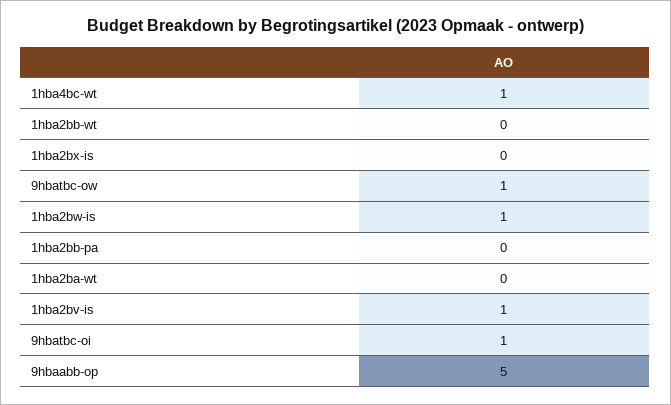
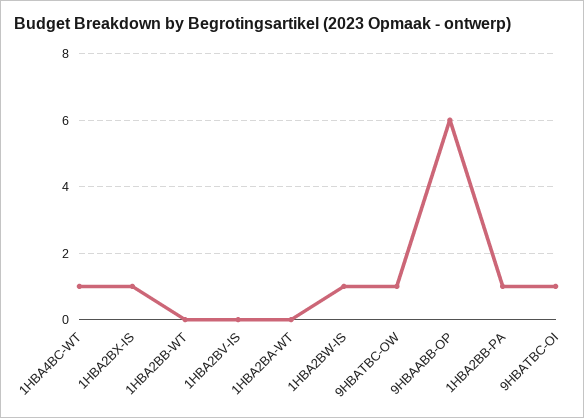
1hba2bx-is: 0 -> 1
1hba2bb-pa: 0 -> 1
1hba2bv-is: 1 -> 0
9hbaabb-op: 5 -> 6

